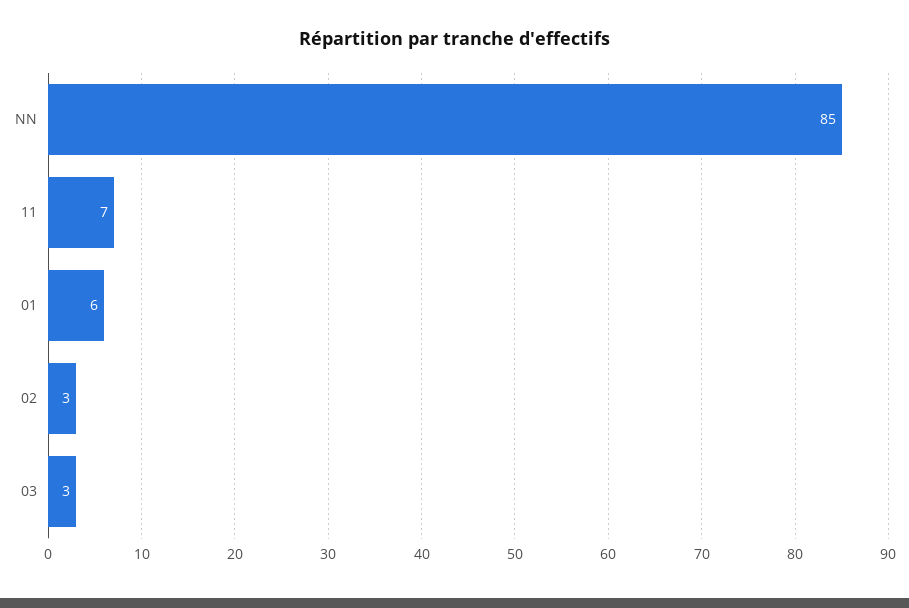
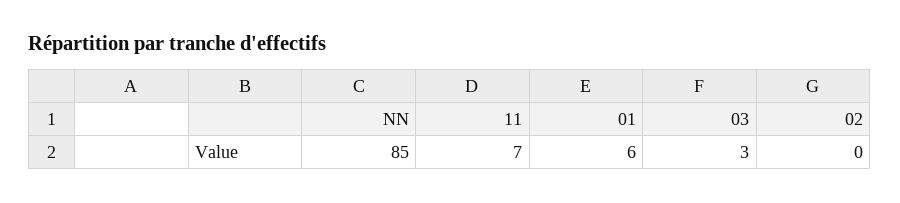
02: 3 -> 0

